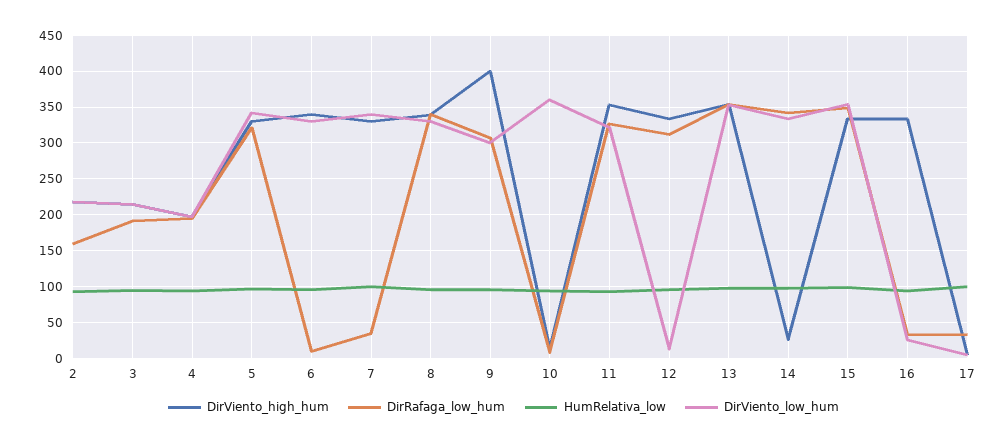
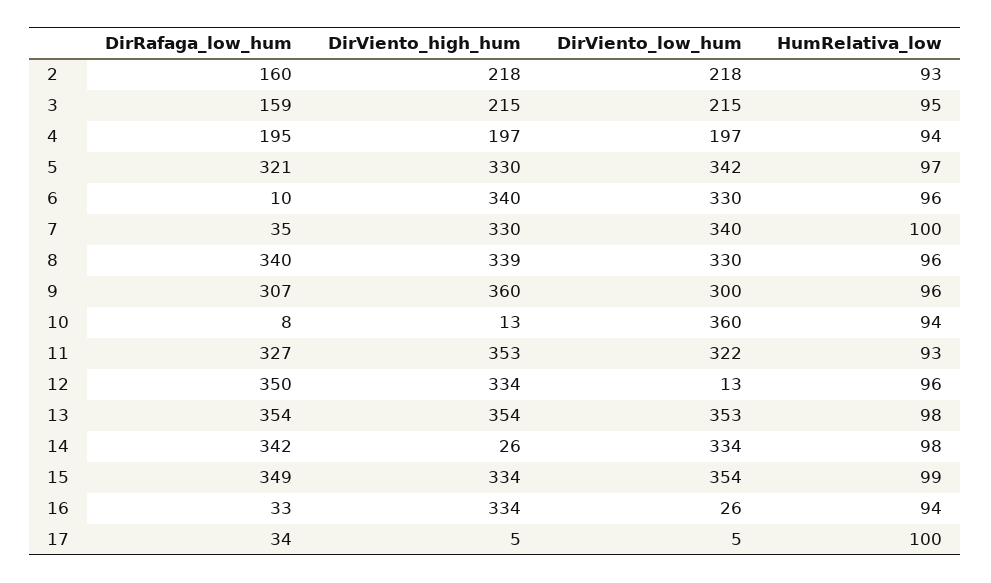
DirRafaga_low_hum, 3: 190 -> 159
DirViento_high_hum, 9: 400 -> 360
DirRafaga_low_hum, 12: 310 -> 350

